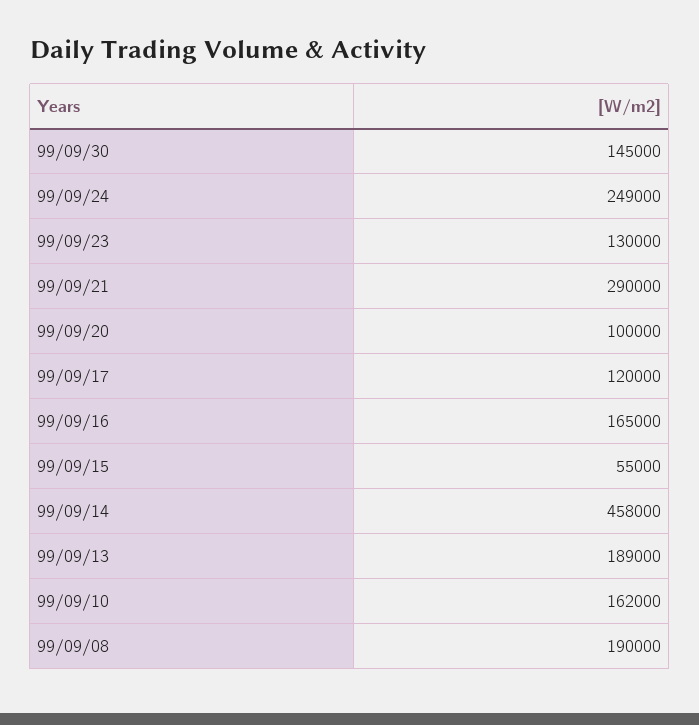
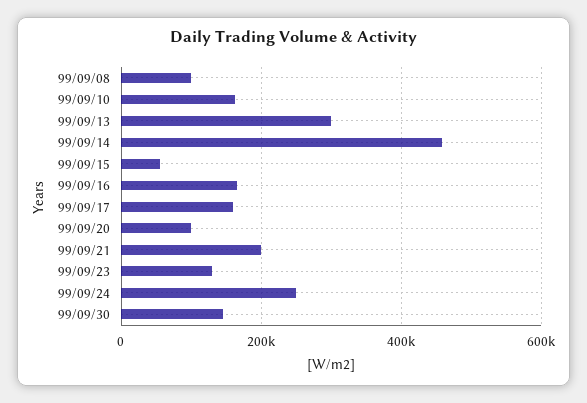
99/09/21: 290000 -> 200000
99/09/17: 120000 -> 160000
99/09/13: 189000 -> 300000
99/09/08: 190000 -> 100000

